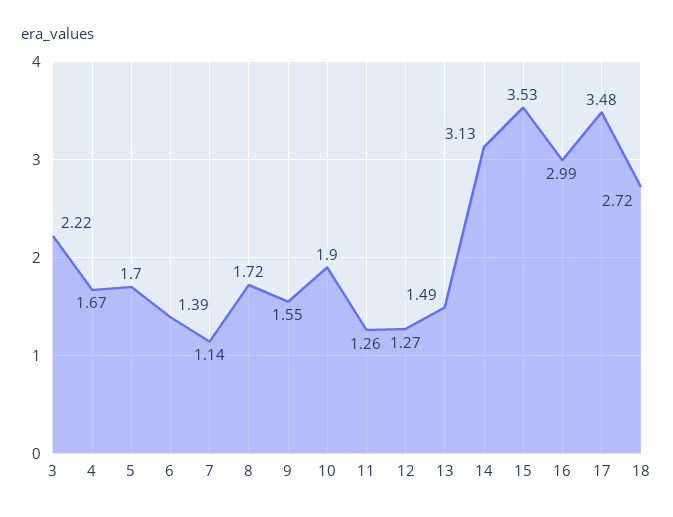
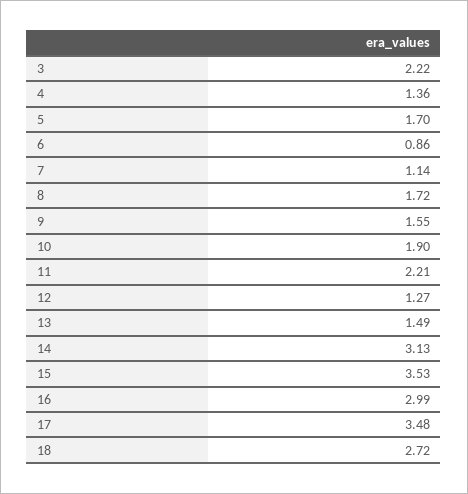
4: 1.67 -> 1.36
6: 1.39 -> 0.86
11: 1.26 -> 2.21

